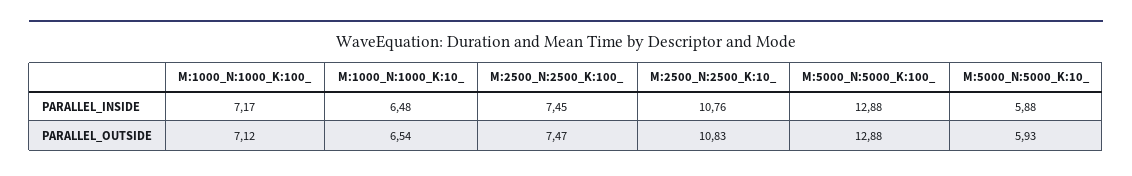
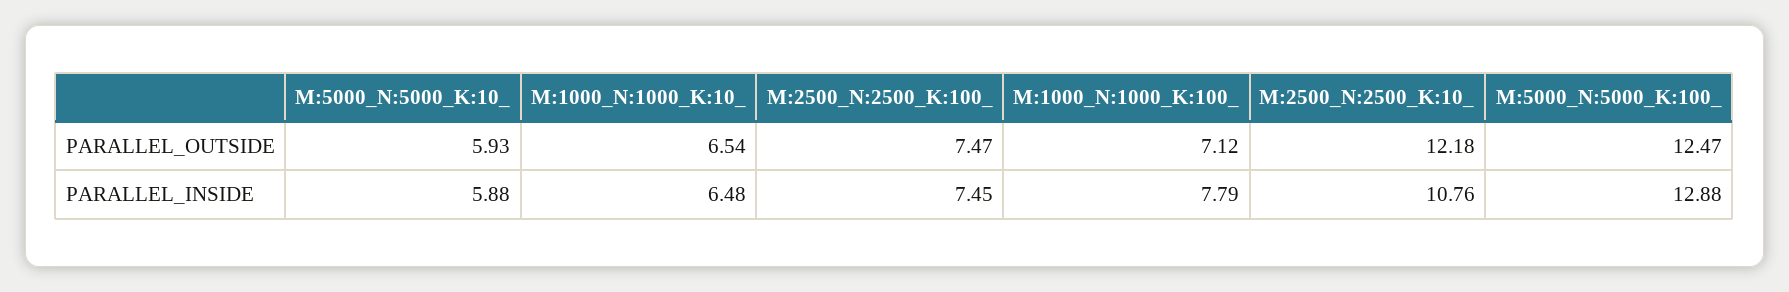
M:1000_N:1000_K:100_, PARALLEL_INSIDE: 7.17 -> 7.79
M:2500_N:2500_K:10_, PARALLEL_OUTSIDE: 10.83 -> 12.18
M:5000_N:5000_K:100_, PARALLEL_OUTSIDE: 12.88 -> 12.47

